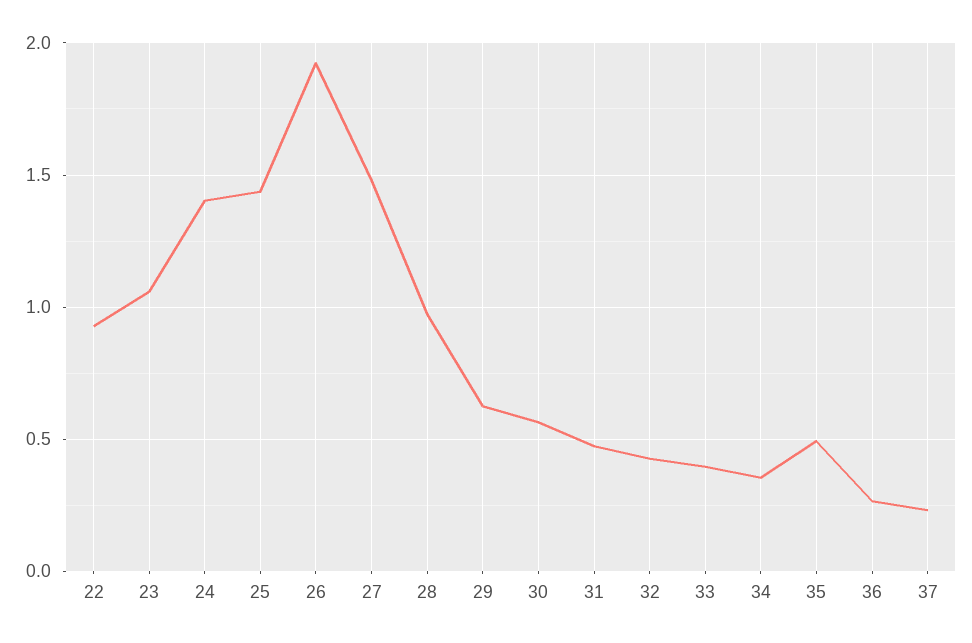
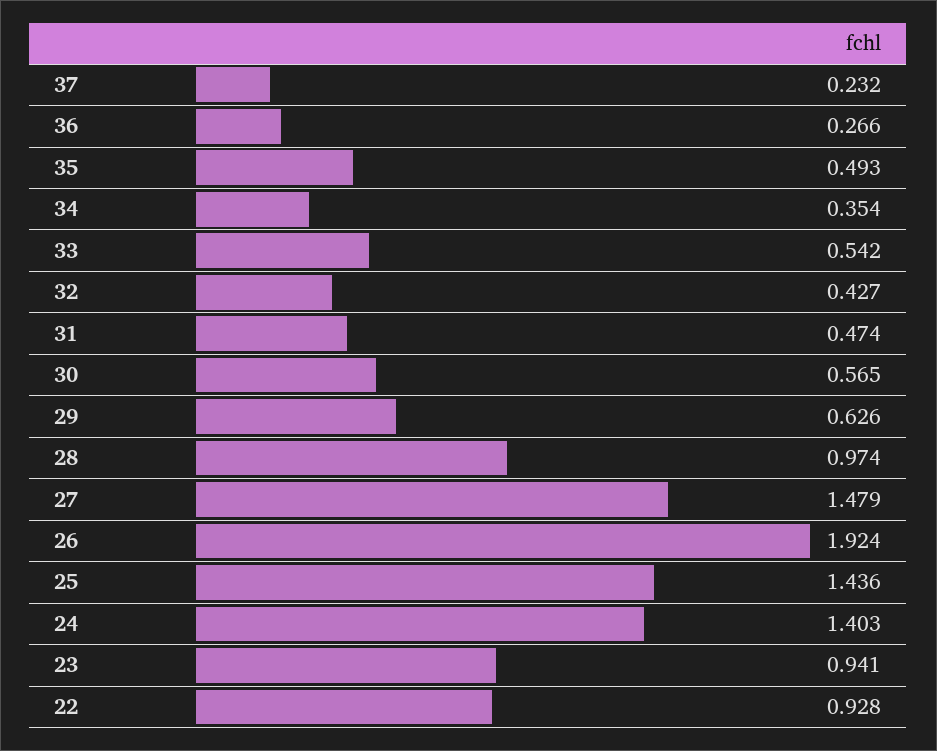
23: 1.05 -> 0.941
33: 0.4 -> 0.542

